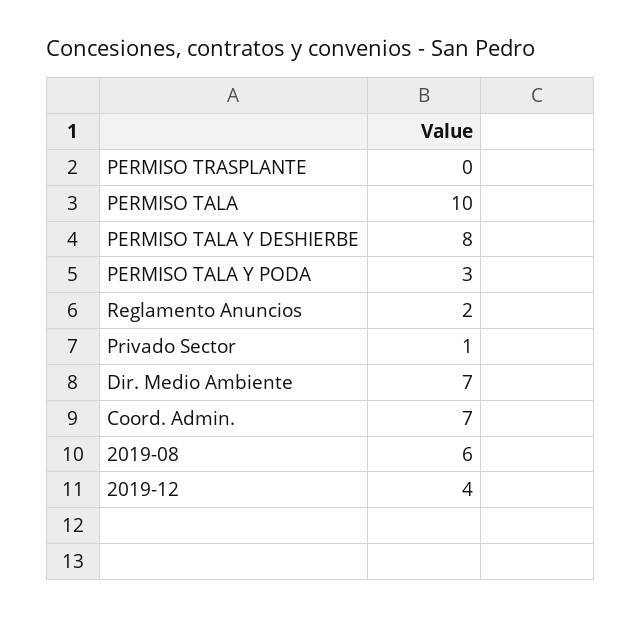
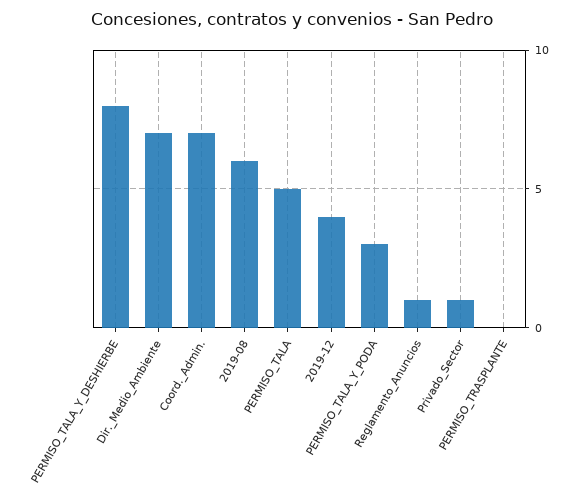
PERMISO TALA: 10 -> 5
Reglamento Anuncios: 2 -> 1

